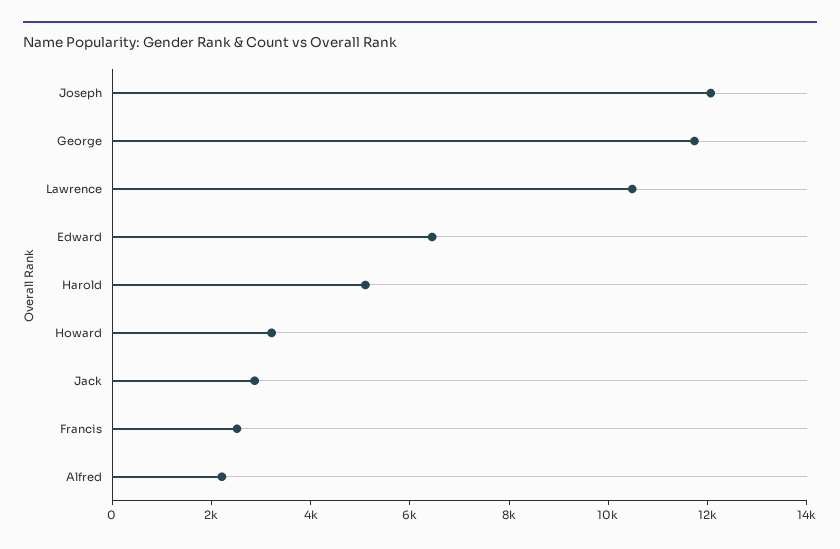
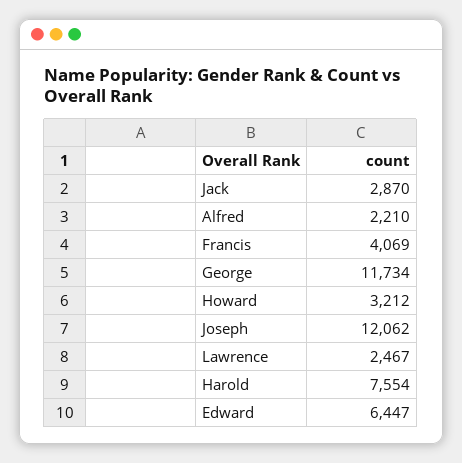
Lawrence: 10500 -> 2467
Harold: 5000 -> 7554
Francis: 2500 -> 4069

